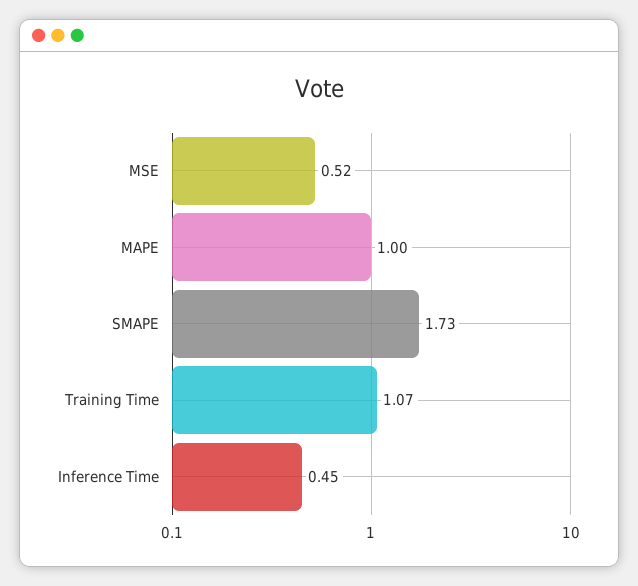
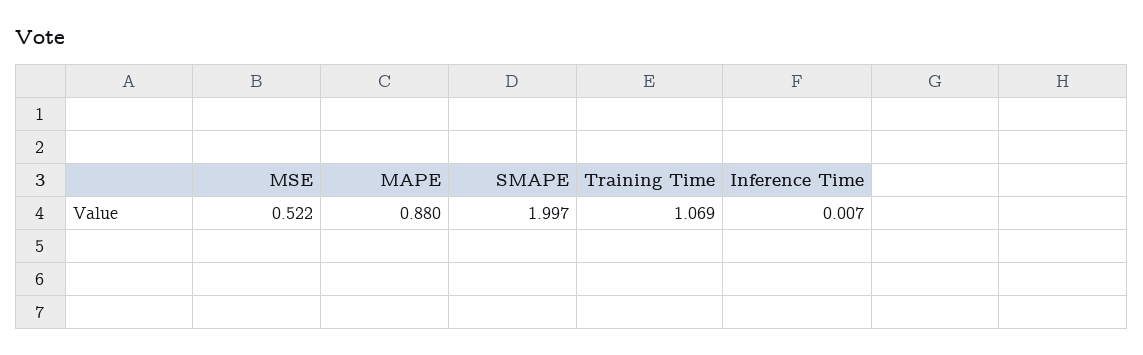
MAPE: 1 -> 0.88
SMAPE: 1.73 -> 1.997
Inference Time: 0.45 -> 0.007

